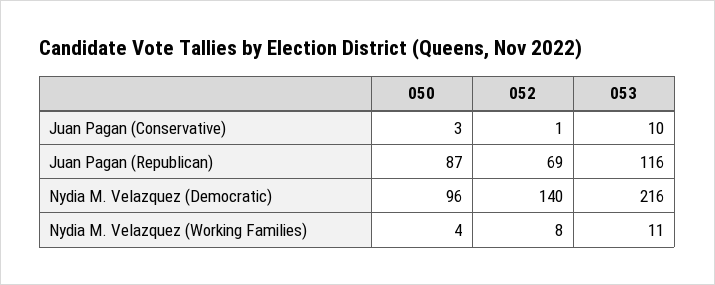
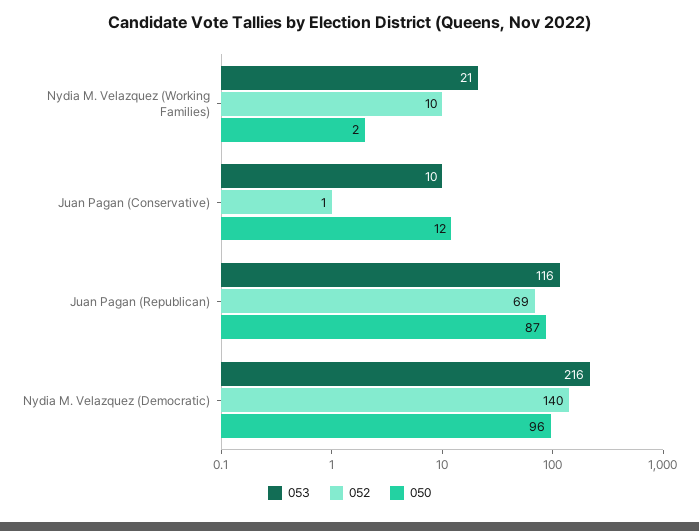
050, Juan Pagan (Conservative): 3 -> 12
050, Nydia M. Velazquez (Working Families): 4 -> 2
052, Nydia M. Velazquez (Working Families): 8 -> 10
053, Nydia M. Velazquez (Working Families): 11 -> 21

